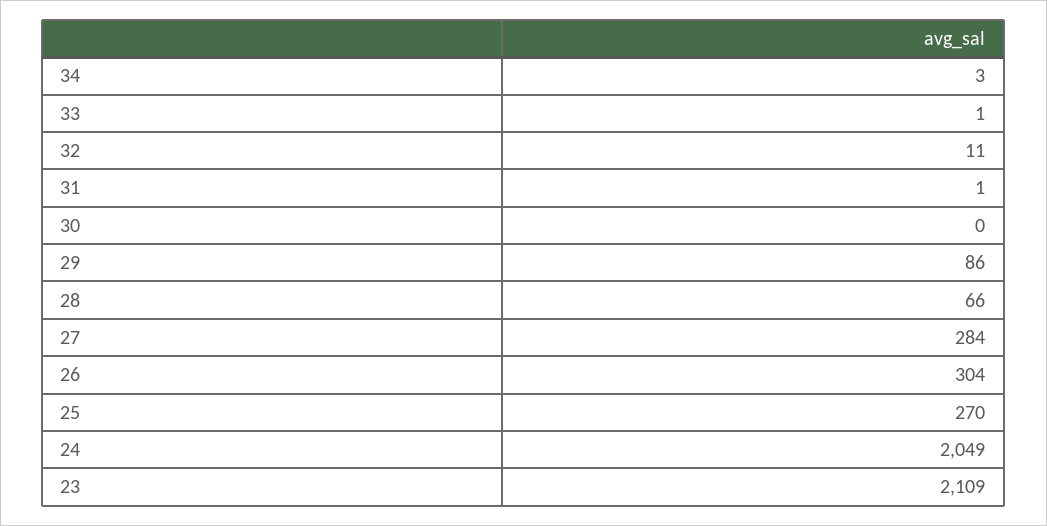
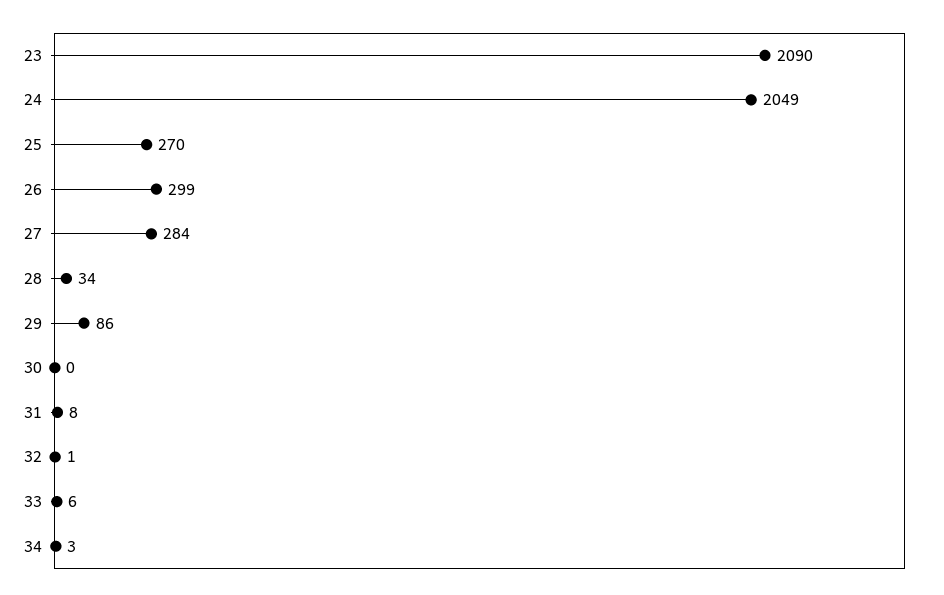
33: 1 -> 6
32: 11 -> 1
31: 1 -> 8
28: 66 -> 34
26: 304 -> 299
23: 2109 -> 2090

